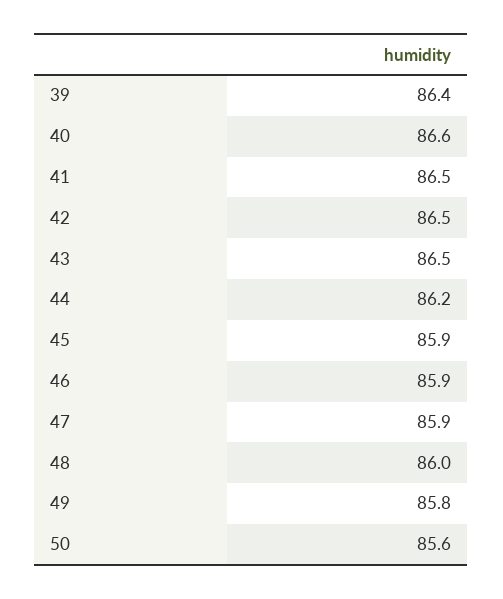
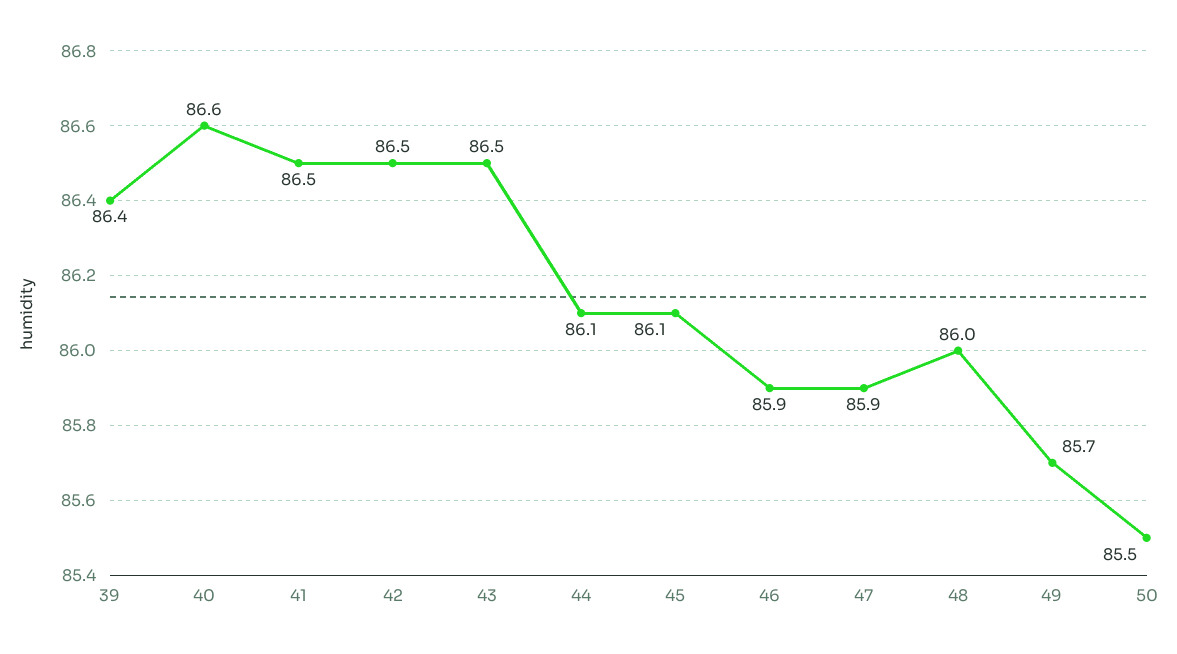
44: 86.2 -> 86.1
45: 85.9 -> 86.1
49: 85.8 -> 85.7
50: 85.6 -> 85.5

